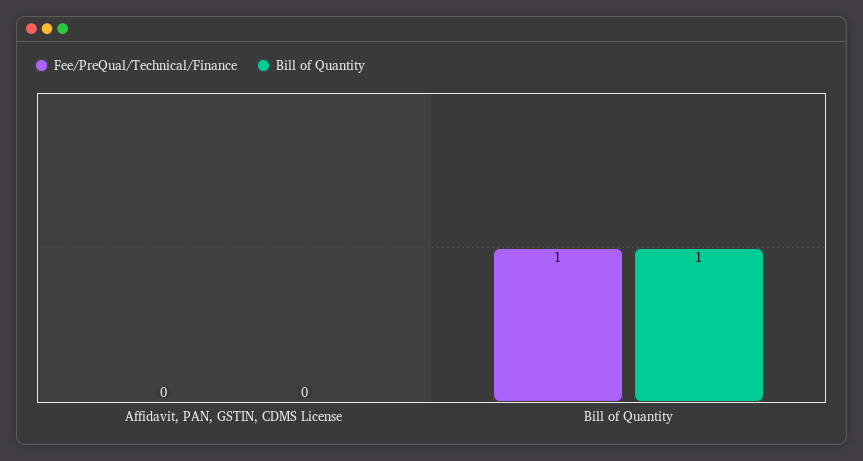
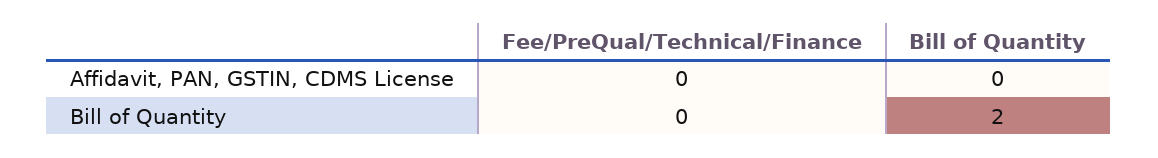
Fee/PreQual/Technical/Finance, Bill of Quantity: 1 -> 0
Bill of Quantity, Bill of Quantity: 1 -> 2

